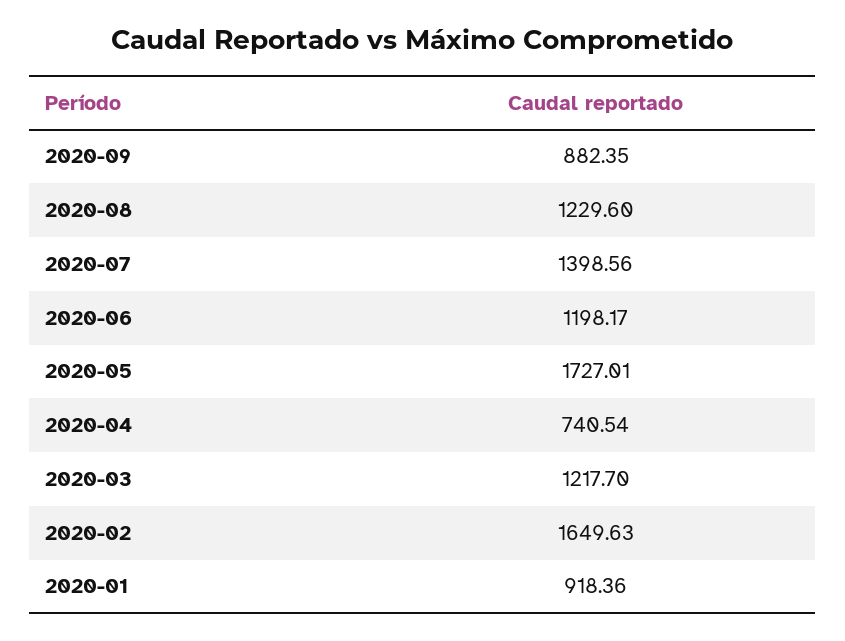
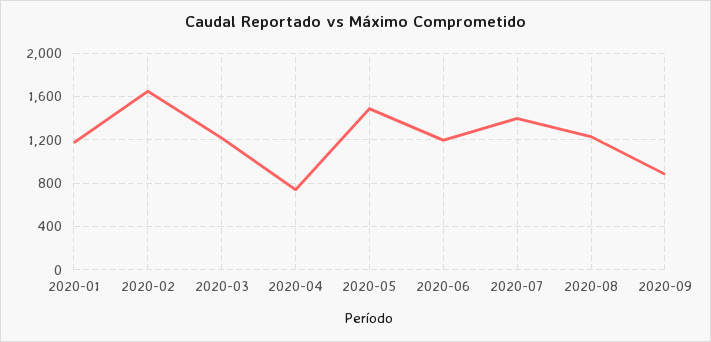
2020-05: 1727.01 -> 1500
2020-01: 918.36 -> 1200

